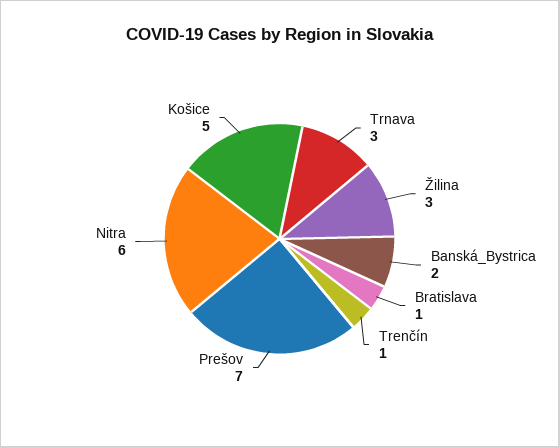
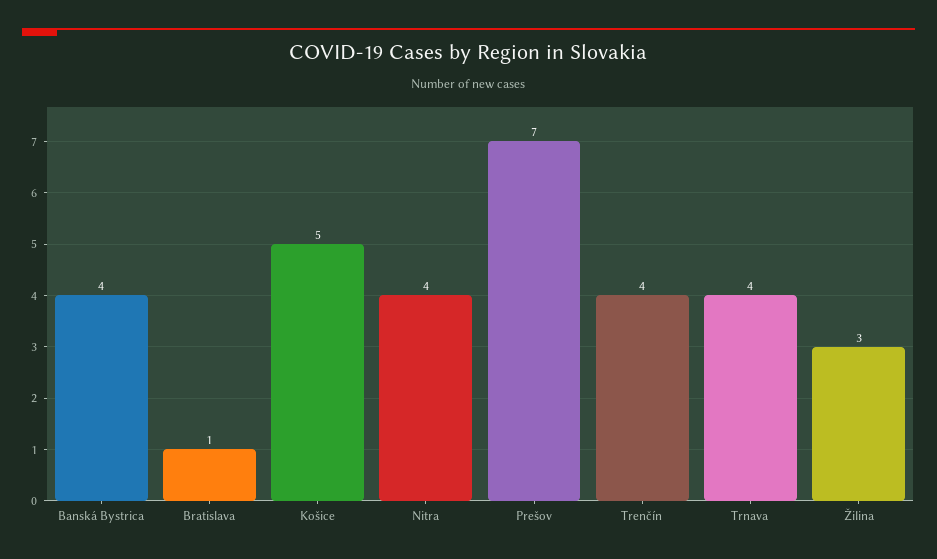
Trnava: 3 -> 4
Banská_Bystrica: 2 -> 4
Trenčín: 1 -> 4
Nitra: 6 -> 4

